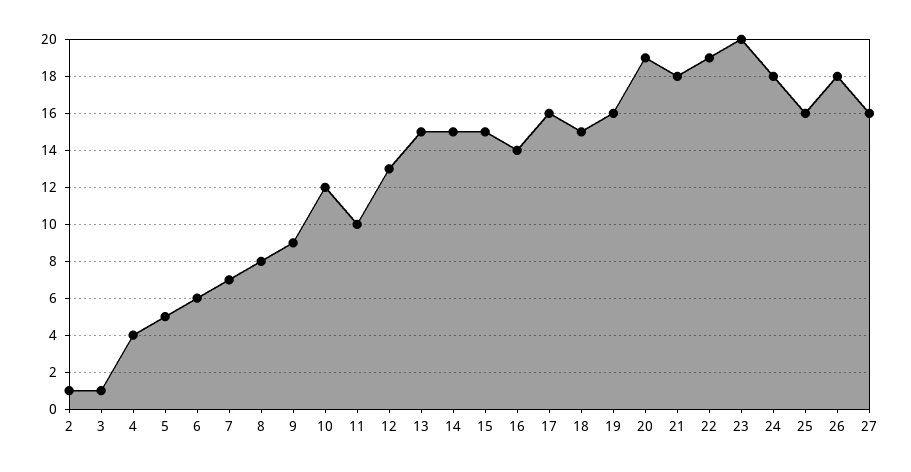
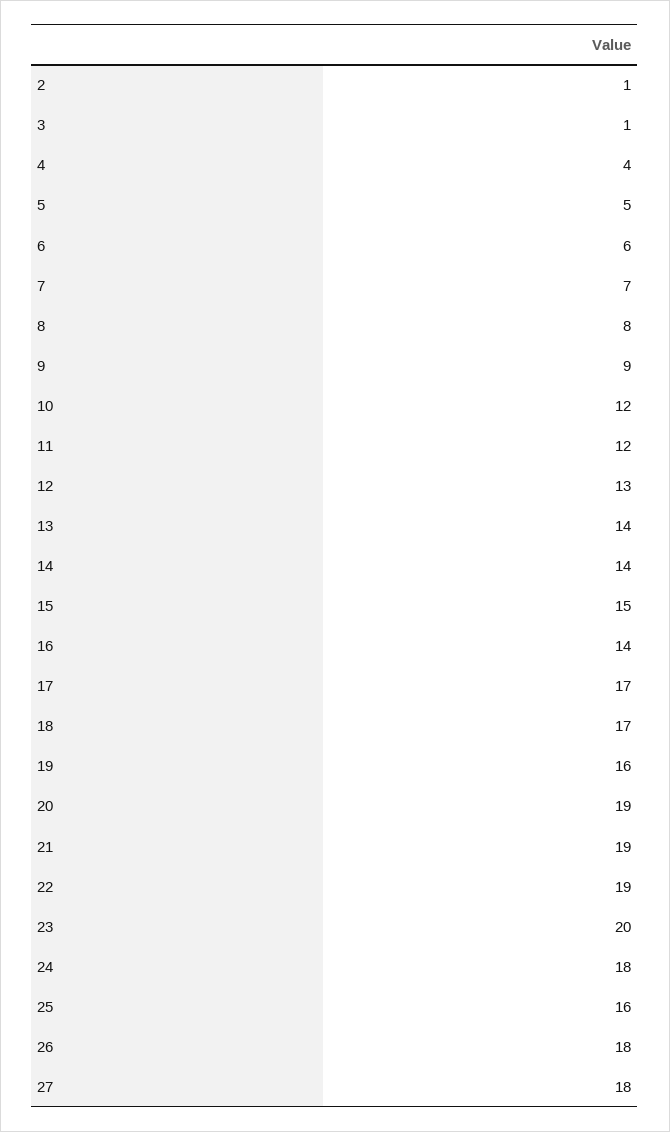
11: 10 -> 12
13: 15 -> 14
14: 15 -> 14
17: 16 -> 17
18: 15 -> 17
21: 18 -> 19
27: 16 -> 18

